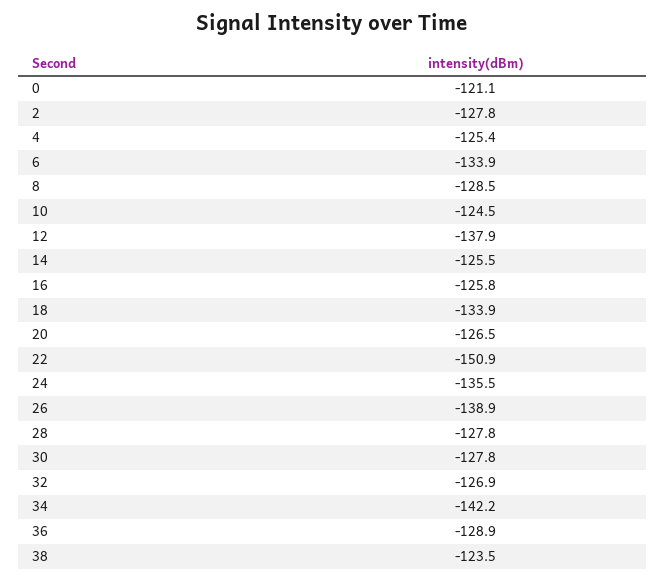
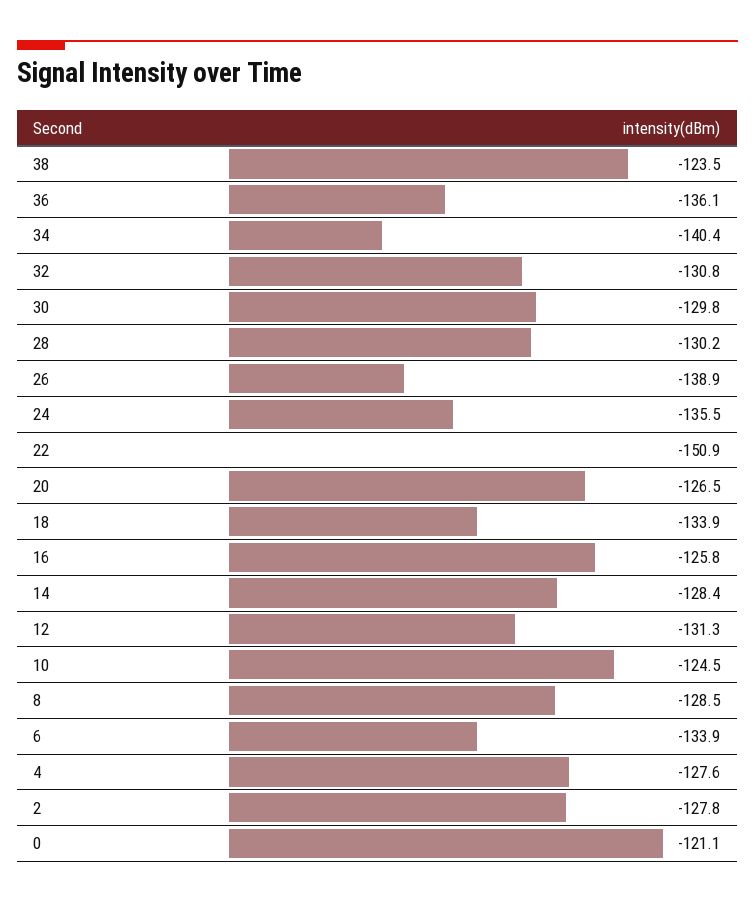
4: -125.4 -> -127.6
12: -137.9 -> -131.3
14: -125.5 -> -128.4
28: -127.8 -> -130.2
30: -127.8 -> -129.8
32: -126.9 -> -130.8
34: -142.2 -> -140.4
36: -128.9 -> -136.1

